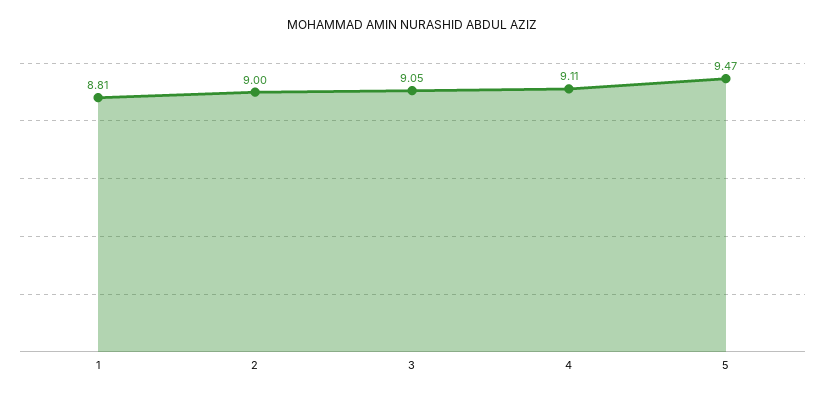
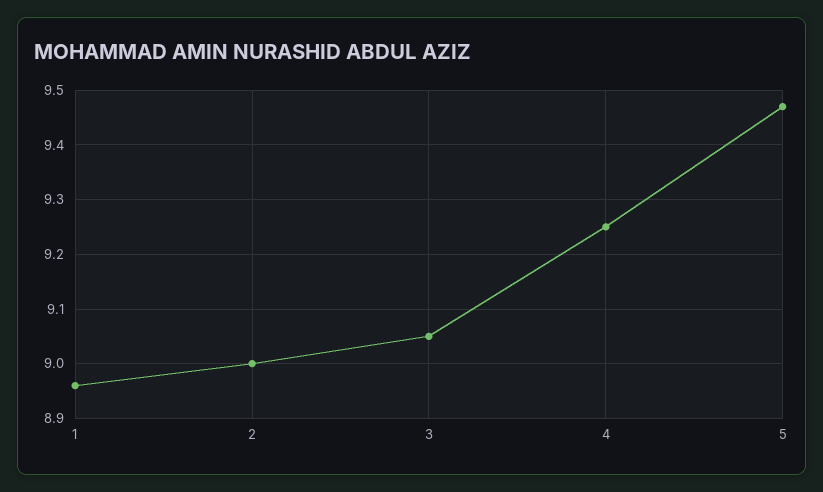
1: 8.81 -> 8.95
4: 9.11 -> 9.25

